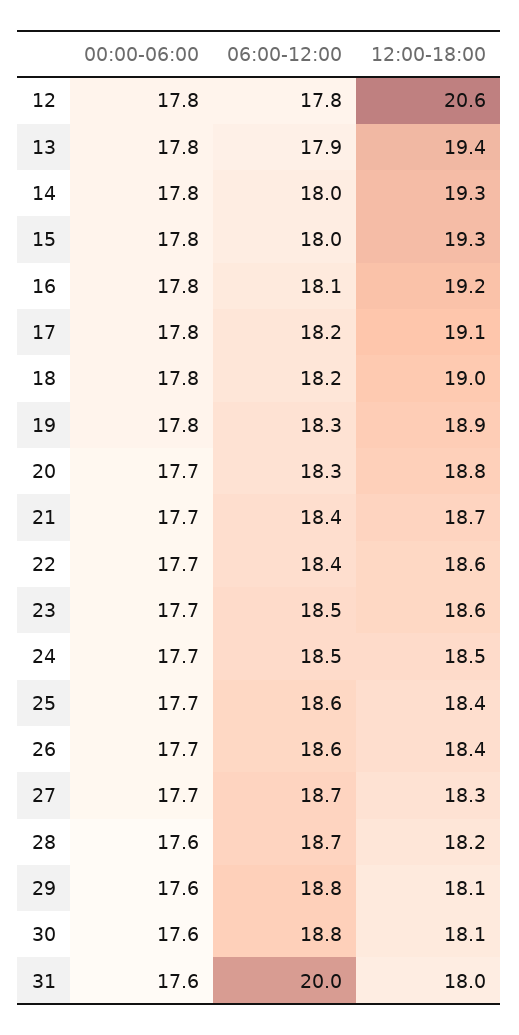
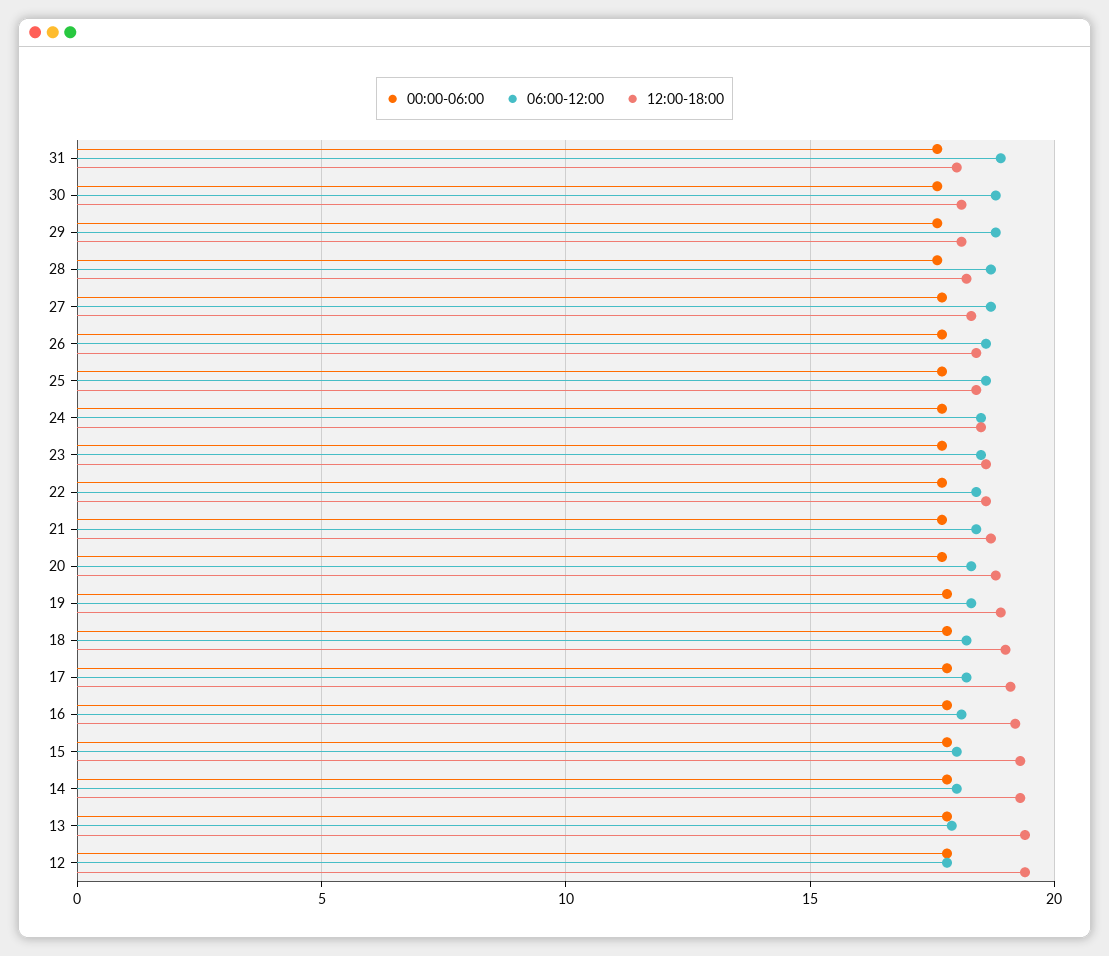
12:00-18:00, 12: 20.6 -> 19.5
06:00-12:00, 31: 20 -> 19

